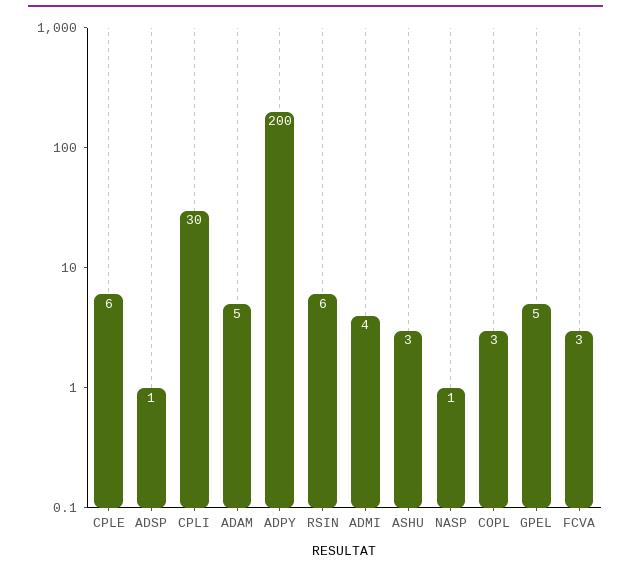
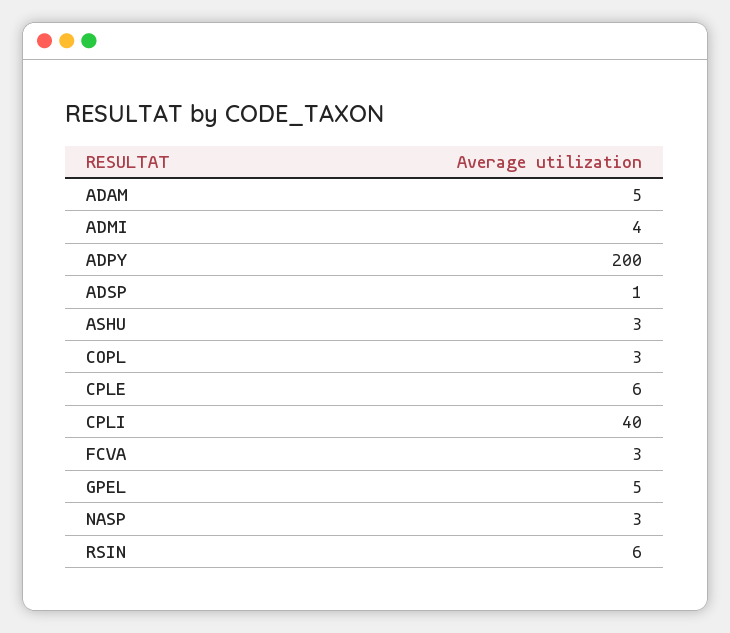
CPLI: 30 -> 40
NASP: 1 -> 3

